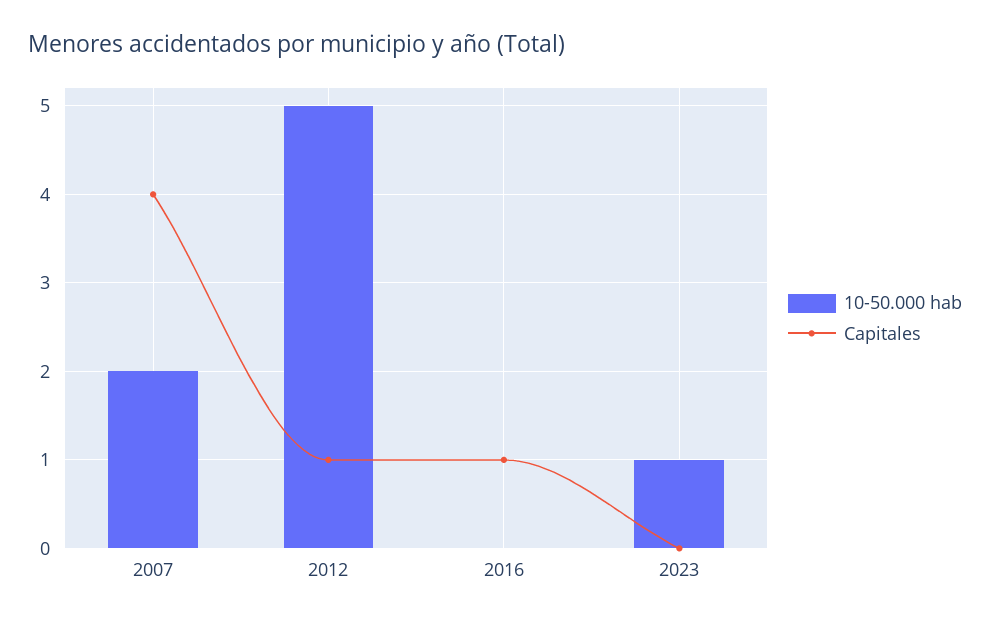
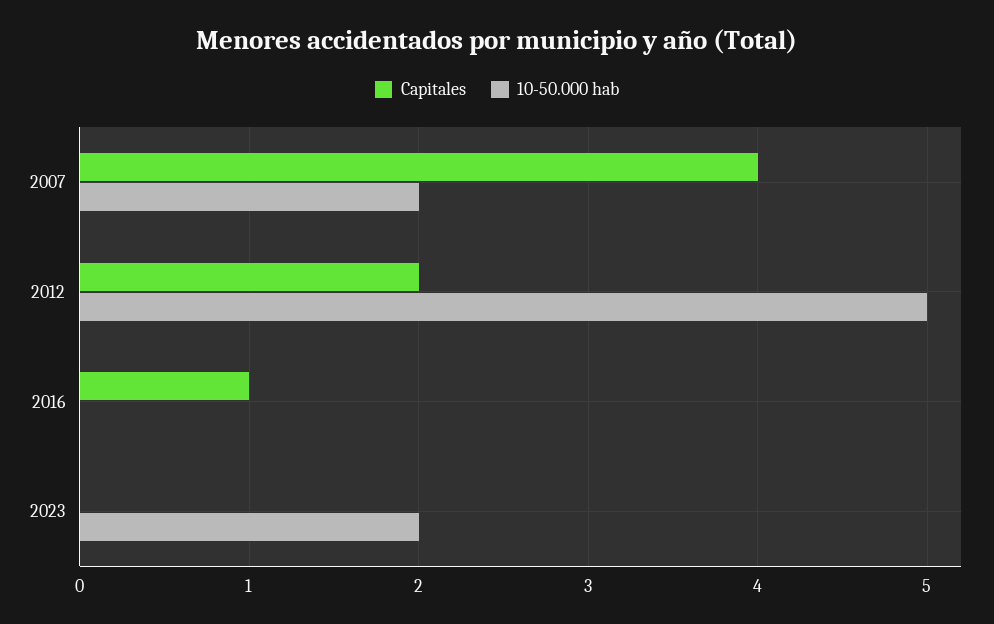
Capitales, 2012: 1 -> 2
10-50.000 hab, 2023: 1 -> 2

